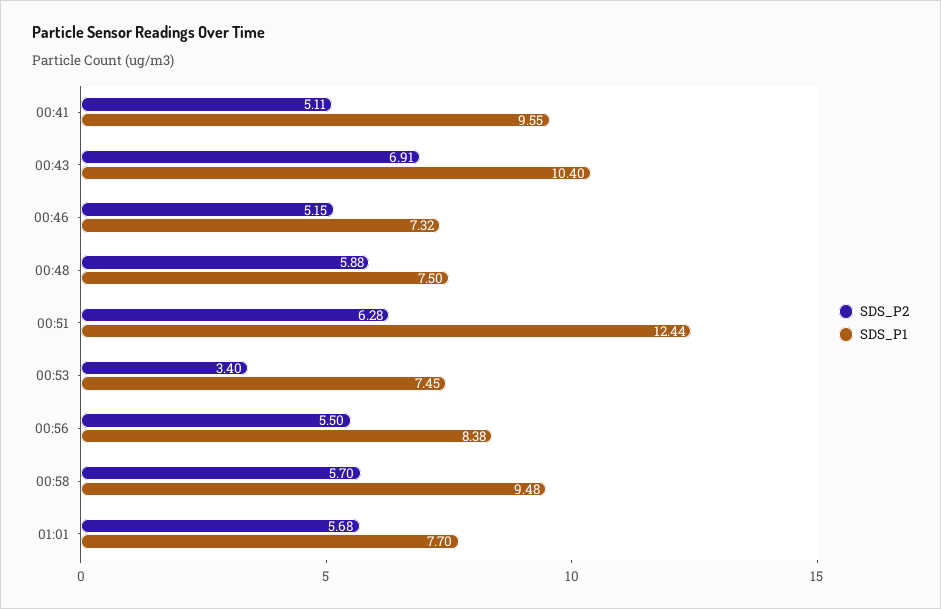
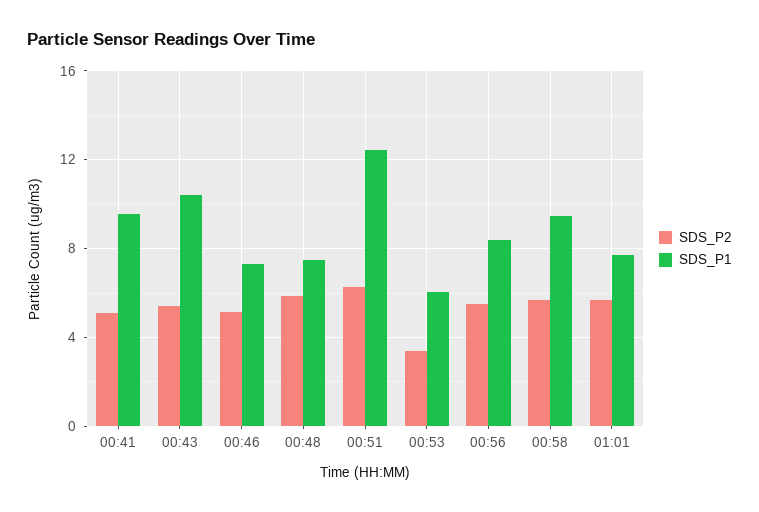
SDS_P2, 00:43: 6.91 -> 5.5
SDS_P1, 00:53: 7.45 -> 6

